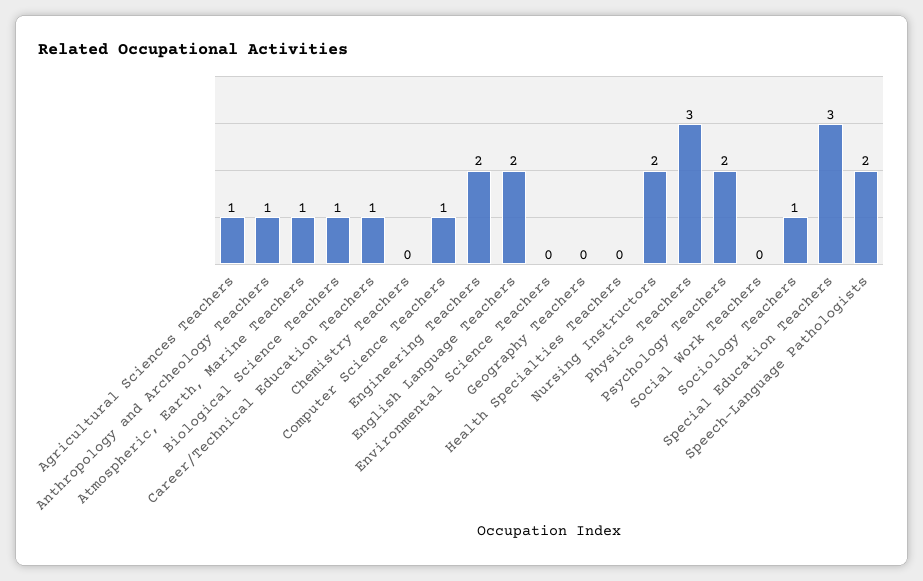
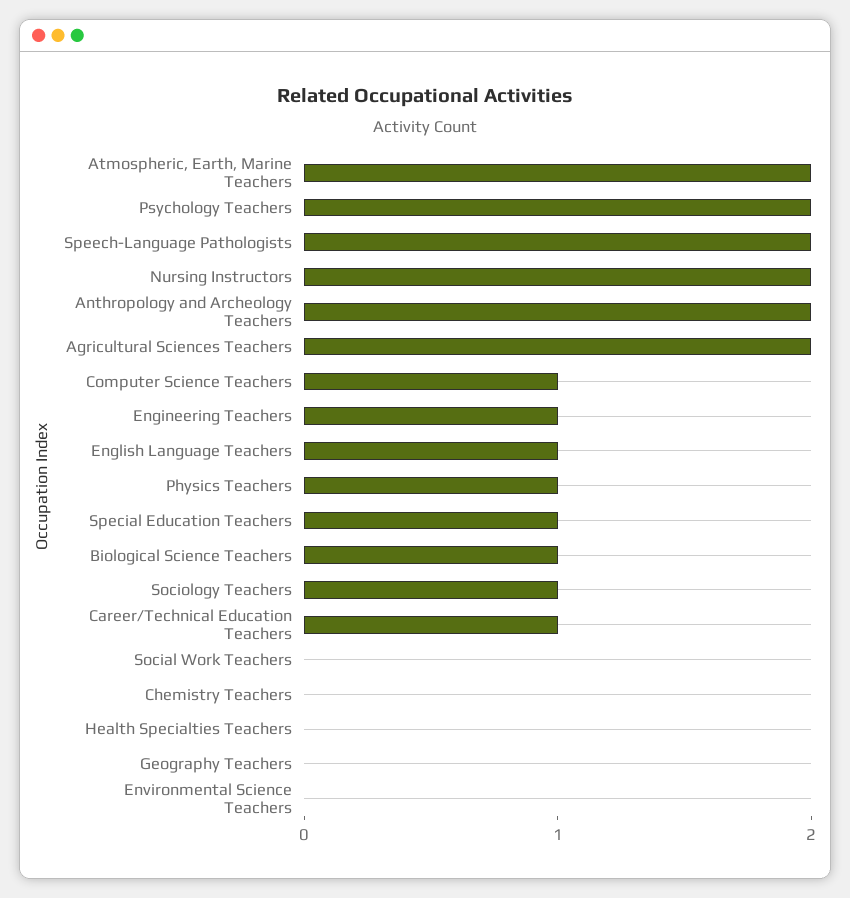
Agricultural Sciences Teachers: 1 -> 2
Anthropology and Archeology Teachers: 1 -> 2
Atmospheric, Earth, Marine Teachers: 1 -> 2
Engineering Teachers: 2 -> 1
English Language Teachers: 2 -> 1
Physics Teachers: 3 -> 1
Special Education Teachers: 3 -> 1

